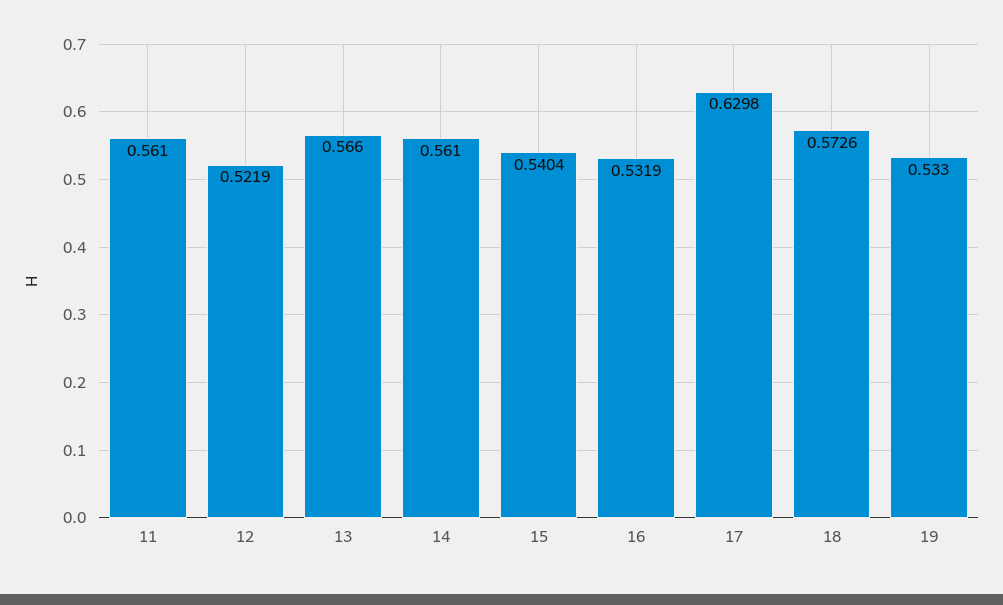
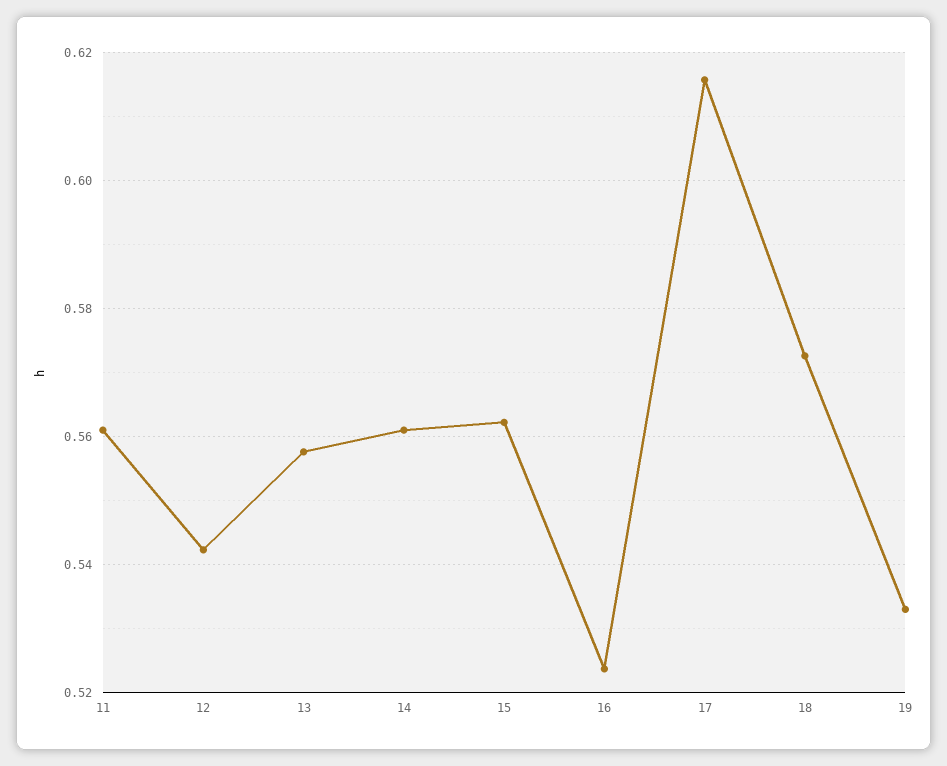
12: 0.5219 -> 0.542
13: 0.566 -> 0.558
15: 0.5404 -> 0.562
16: 0.5319 -> 0.524
17: 0.6298 -> 0.616

